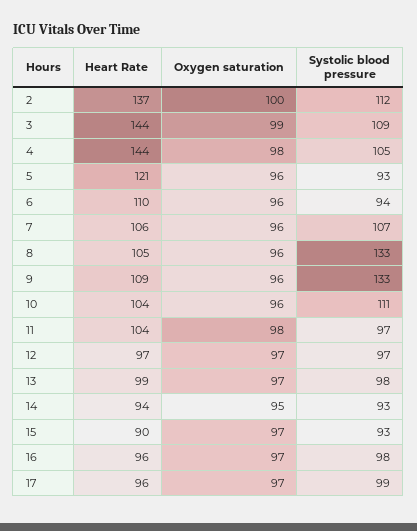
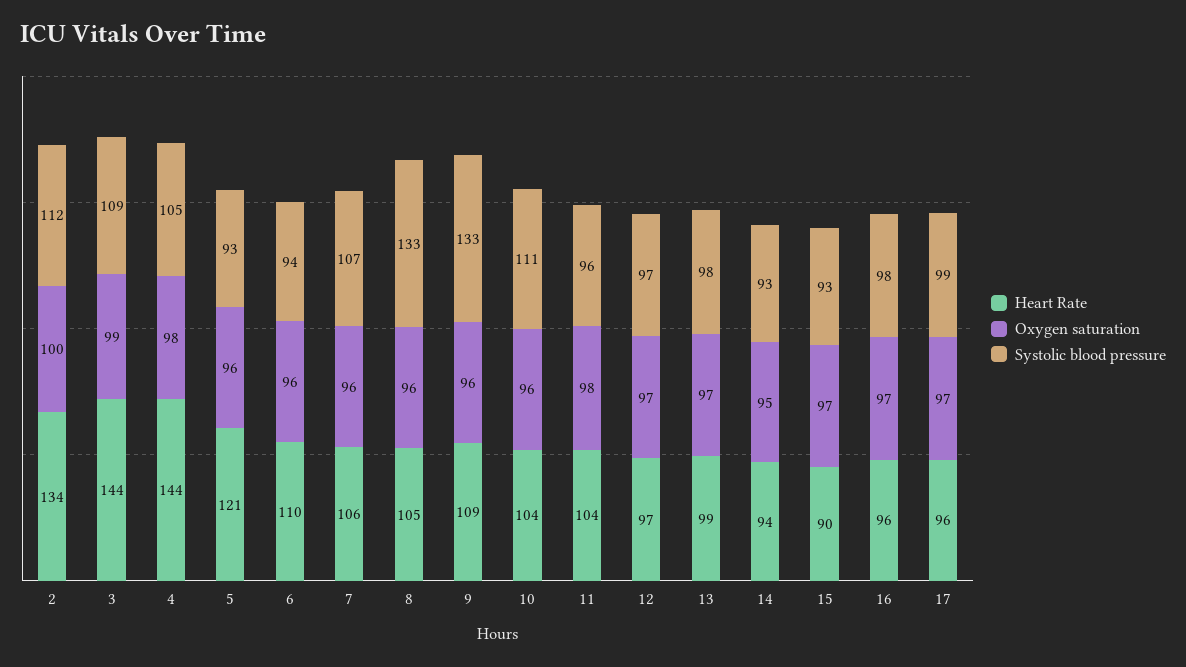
Heart Rate, 2: 137 -> 134
Systolic blood pressure, 11: 97 -> 96

